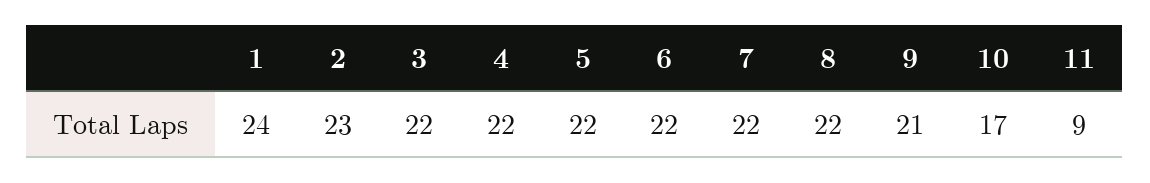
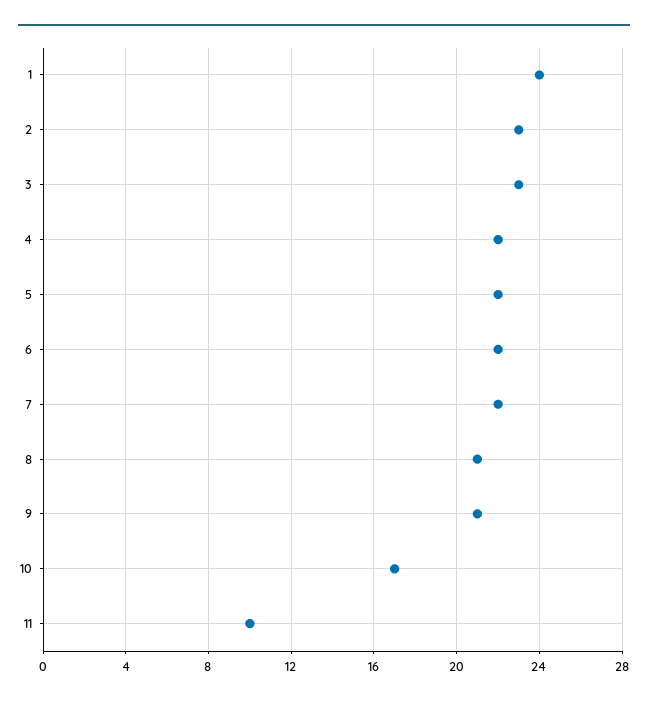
3: 22 -> 23
8: 22 -> 21
11: 9 -> 10

